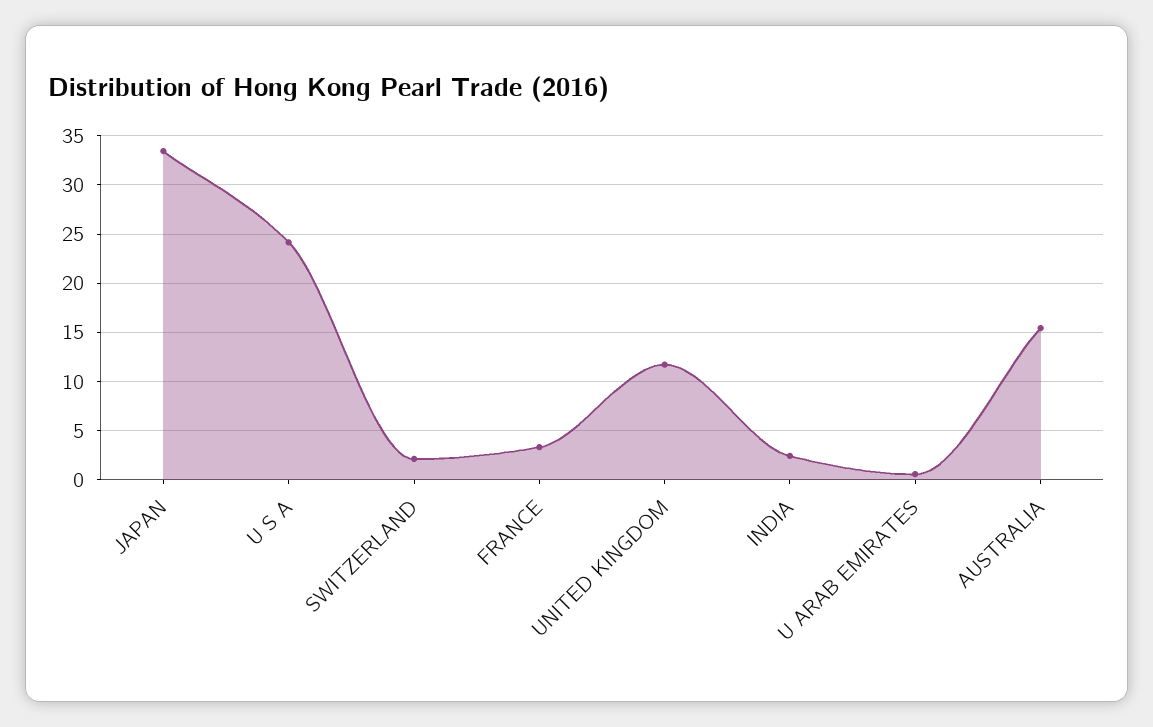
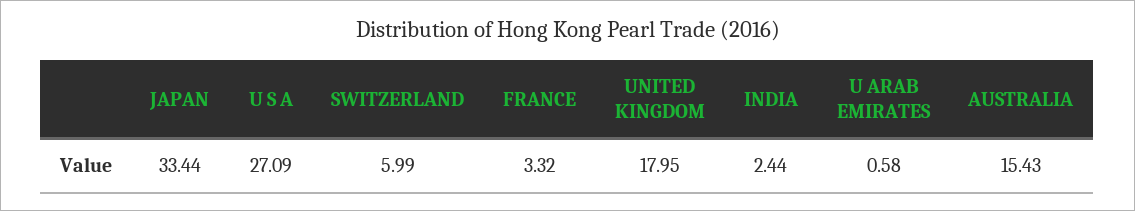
U S A: 24 -> 27.09
SWITZERLAND: 2 -> 5.99
UNITED KINGDOM: 12 -> 17.95

